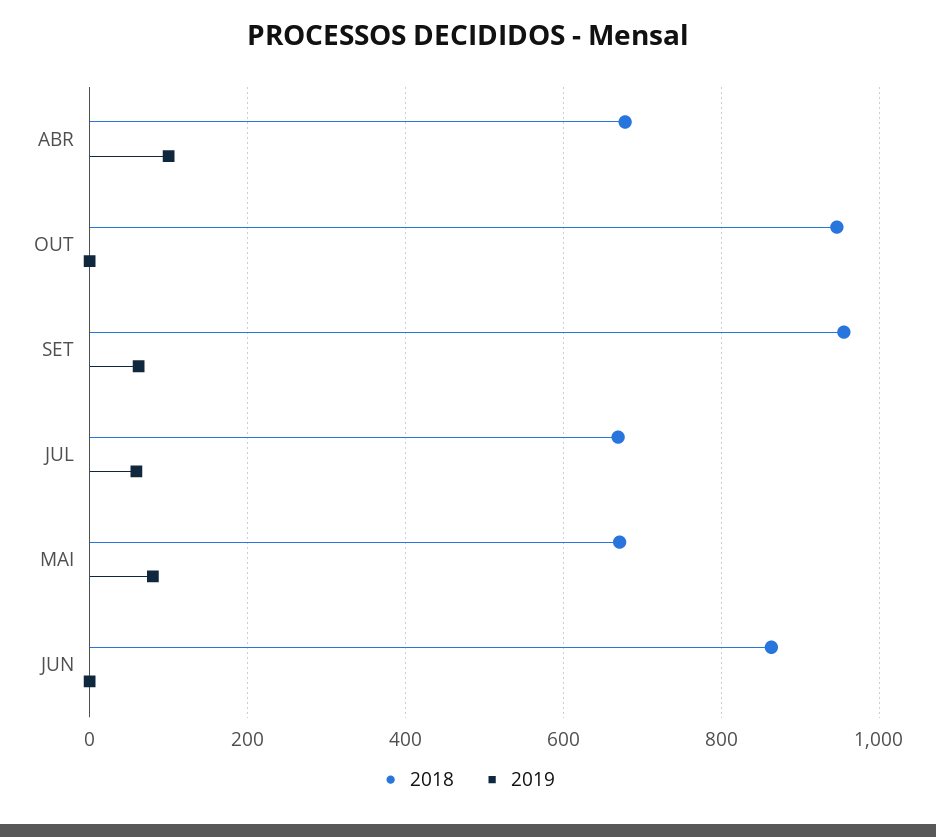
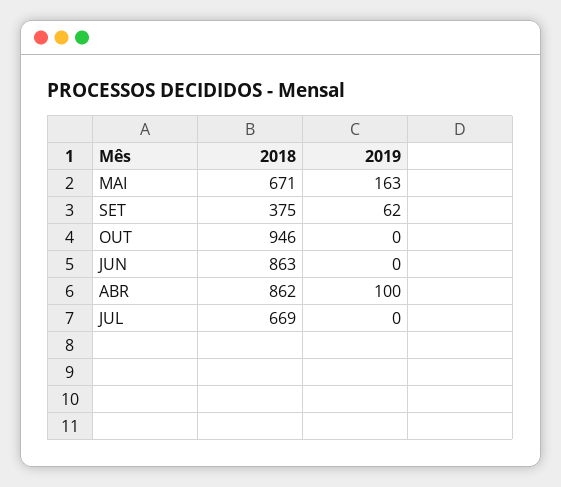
2018, ABR: 680 -> 862
2018, SET: 960 -> 375
2019, JUL: 60 -> 0
2019, MAI: 80 -> 163

